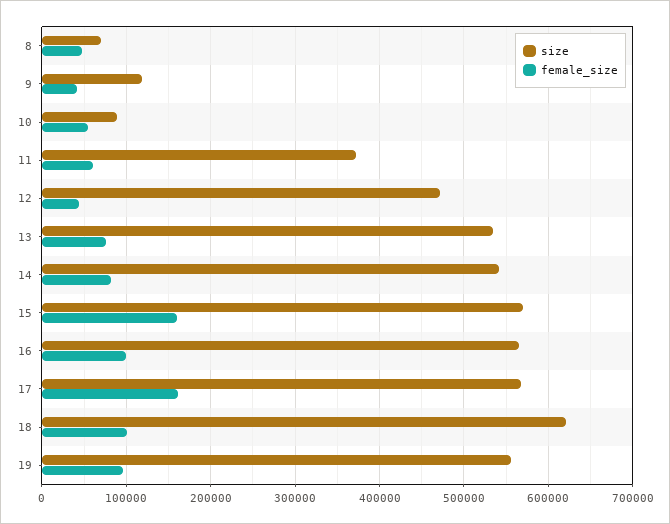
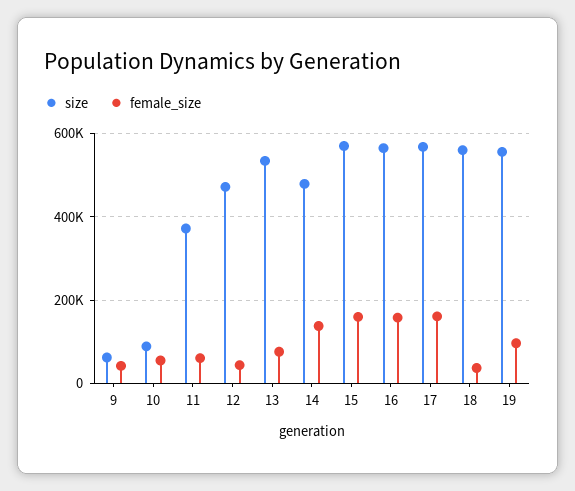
size, 8: 70000 -> none
female_size, 8: 50000 -> none
size, 9: 120000 -> 60000
size, 14: 540000 -> 480000
female_size, 14: 80000 -> 140000
female_size, 16: 100000 -> 160000
size, 18: 620000 -> 560000
female_size, 18: 100000 -> 40000

